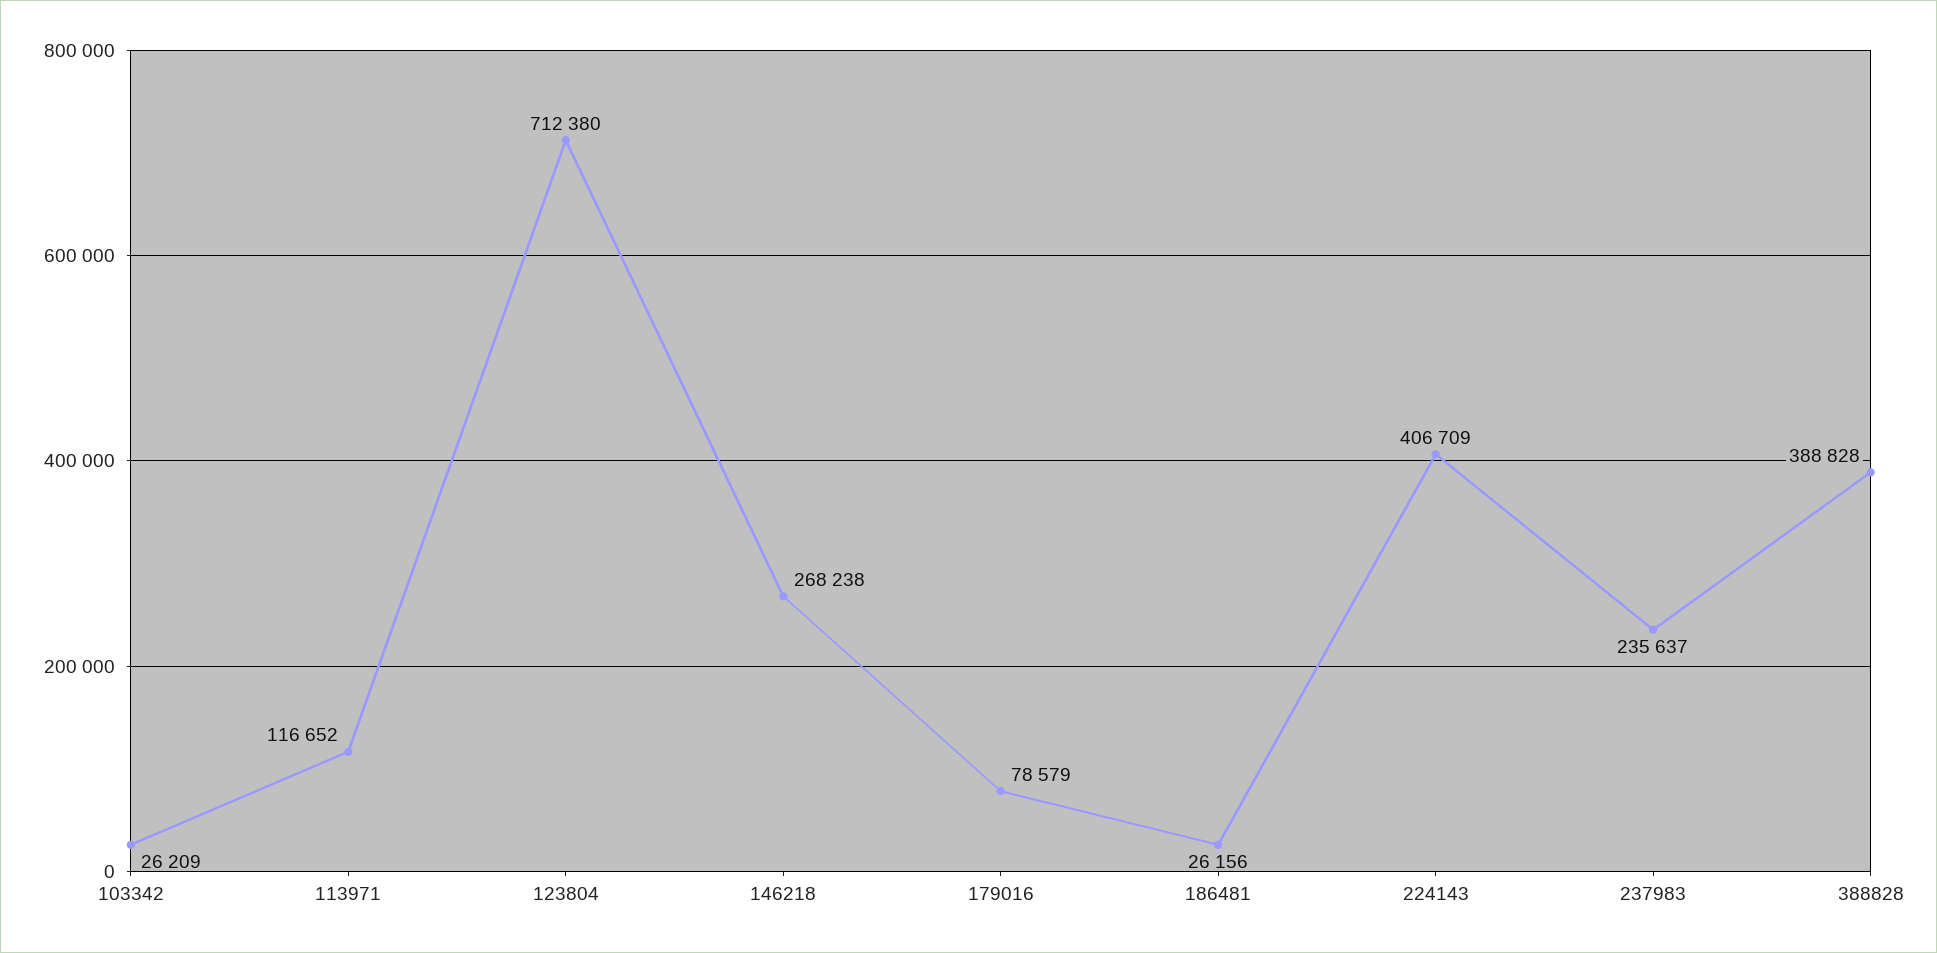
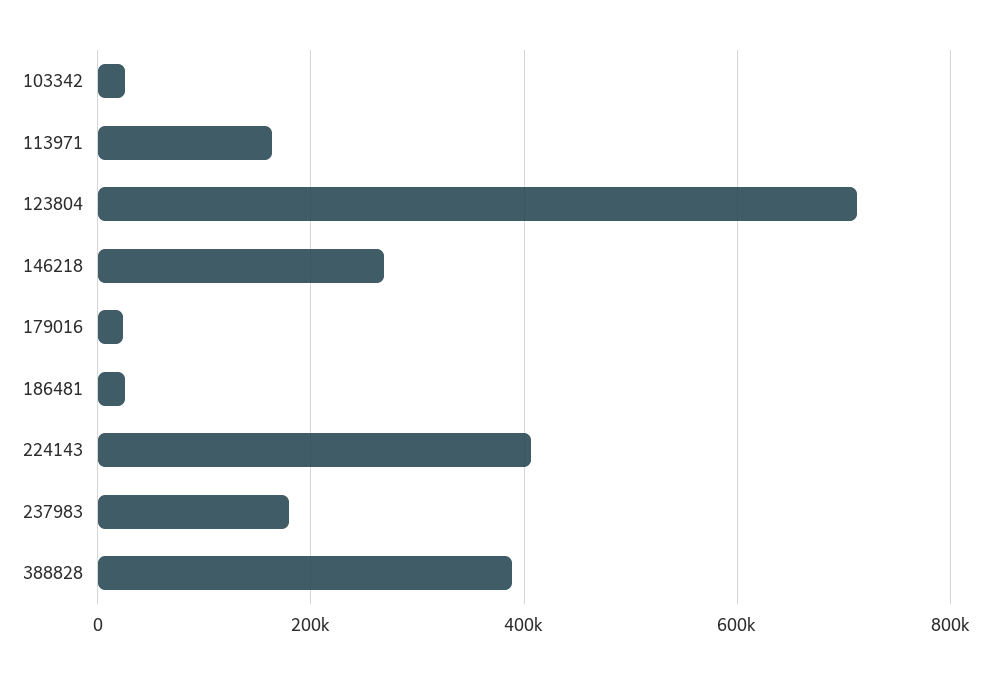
113971: 116652 -> 160000
179016: 78579 -> 20000
237983: 235637 -> 180000

